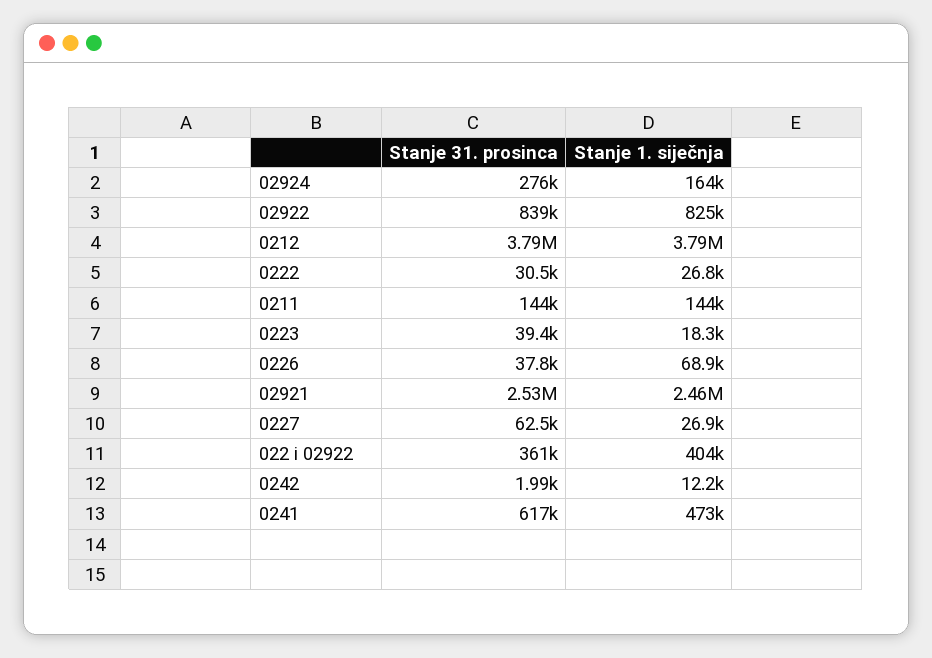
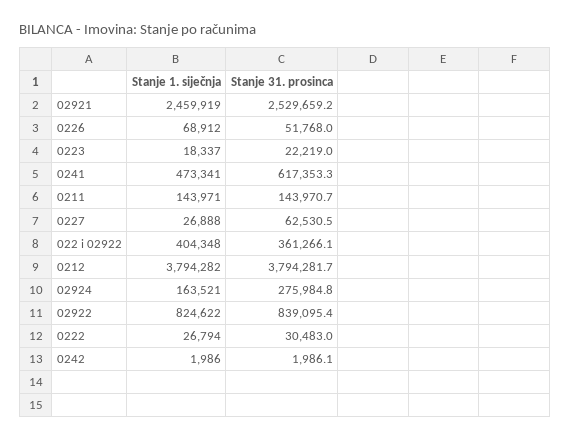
Stanje 31. prosinca, 0223: 39400 -> 22219
Stanje 31. prosinca, 0226: 37800 -> 51768
Stanje 1. siječnja, 0242: 12200 -> 1986

